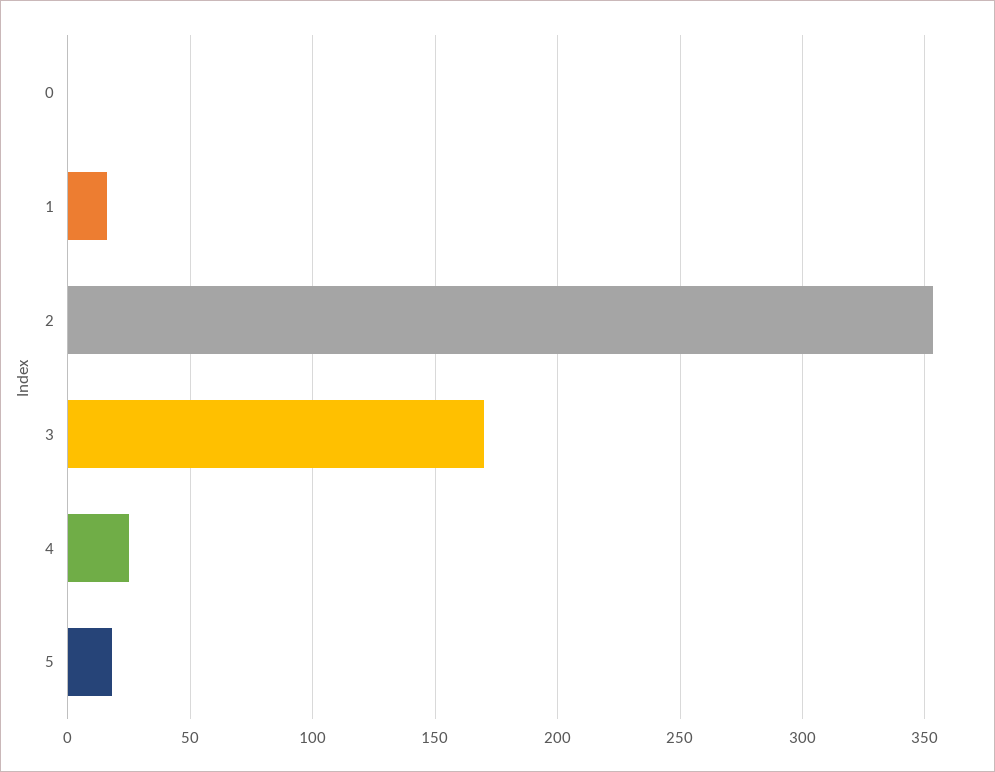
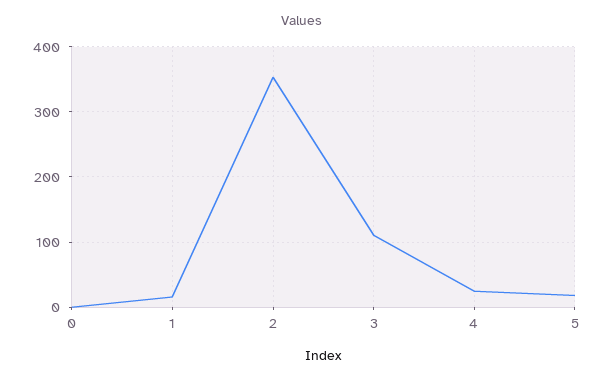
3: 170 -> 110

